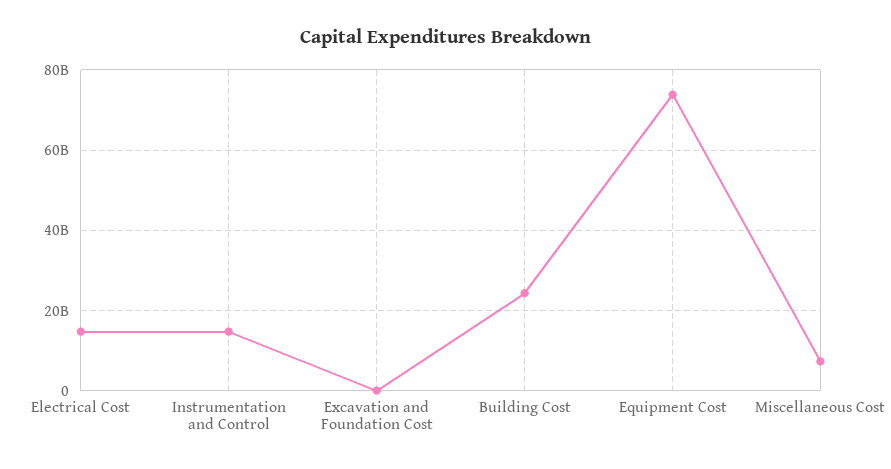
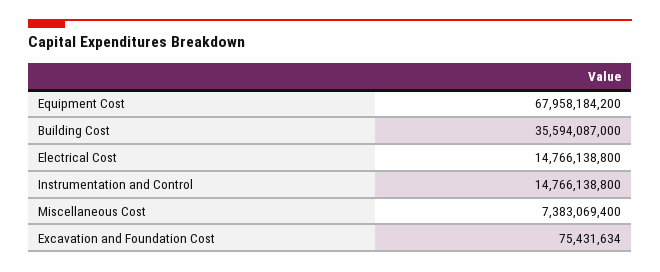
Building Cost: 24000000000 -> 35594087000
Equipment Cost: 74000000000 -> 67958184200

